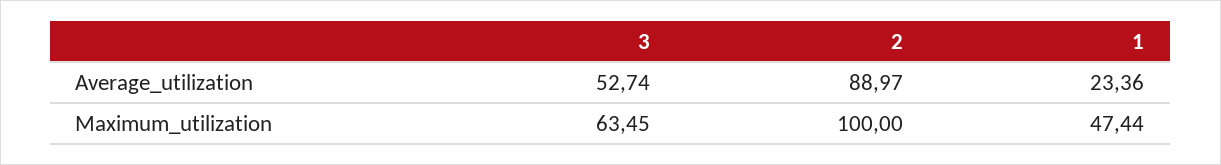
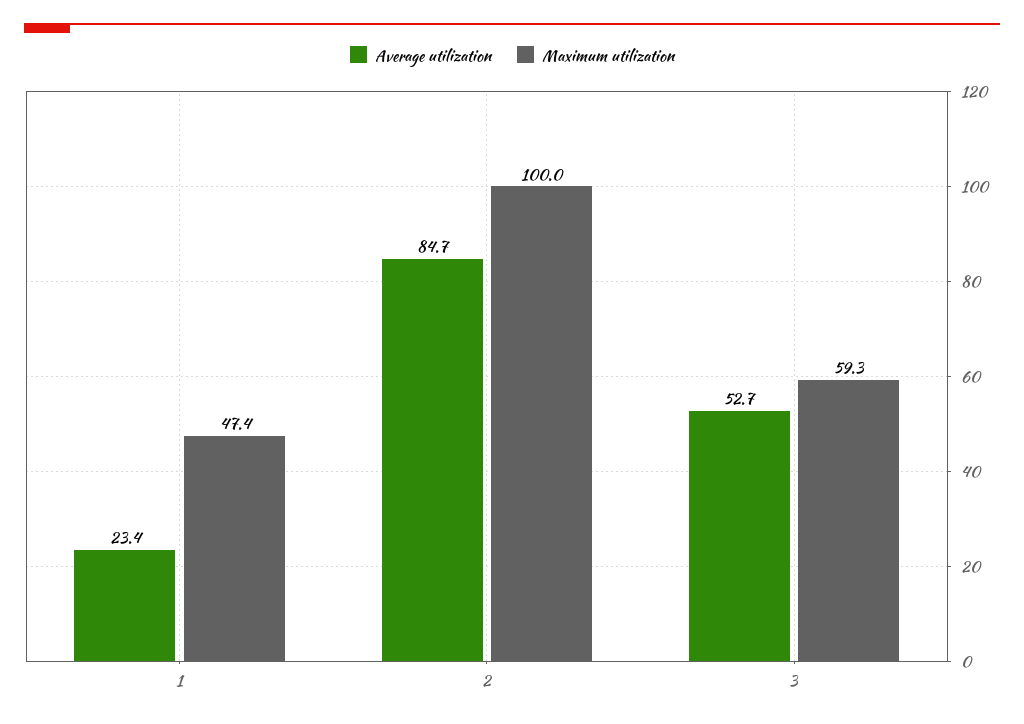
Average_utilization, 2: 88.97 -> 84.7
Maximum_utilization, 3: 63.45 -> 59.3

